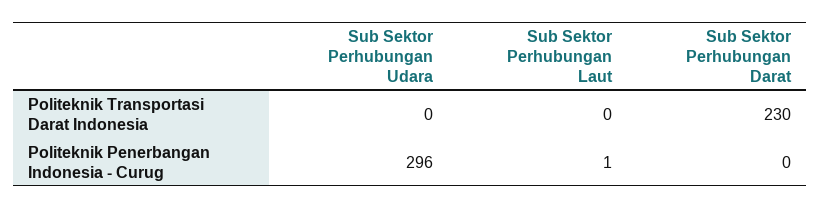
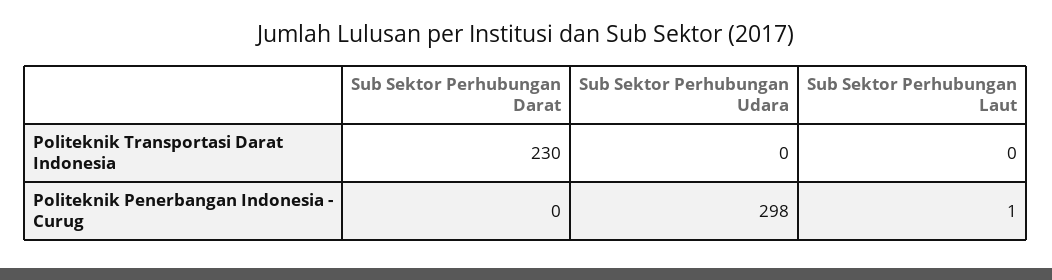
Sub Sektor Perhubungan Udara, Politeknik Penerbangan Indonesia - Curug: 296 -> 298

